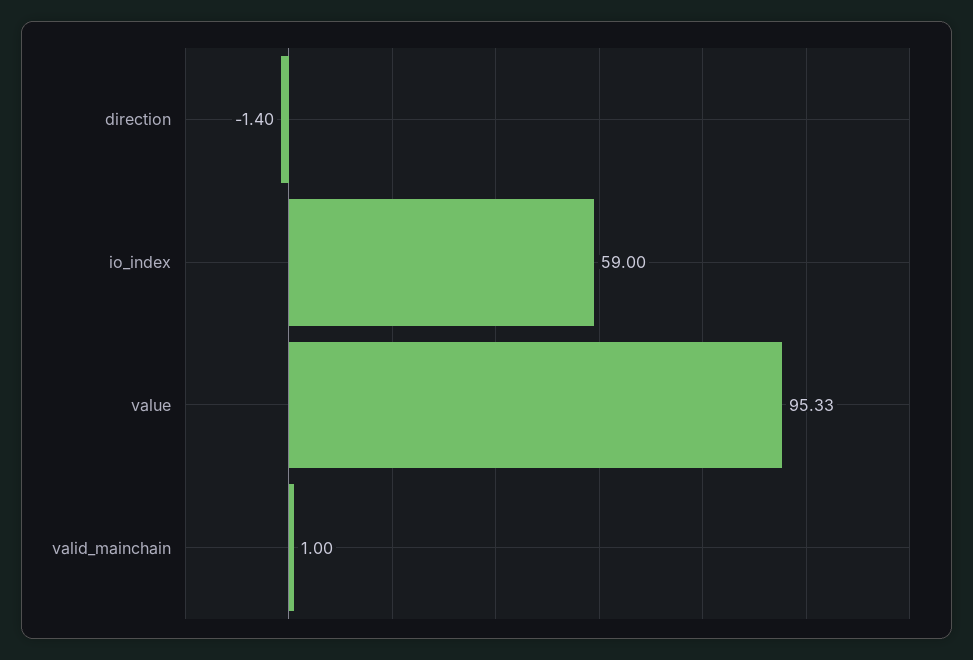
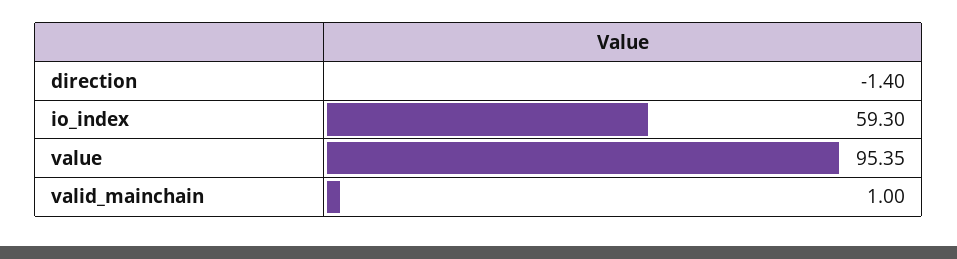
io_index: 59 -> 59.3
value: 95.33 -> 95.35

